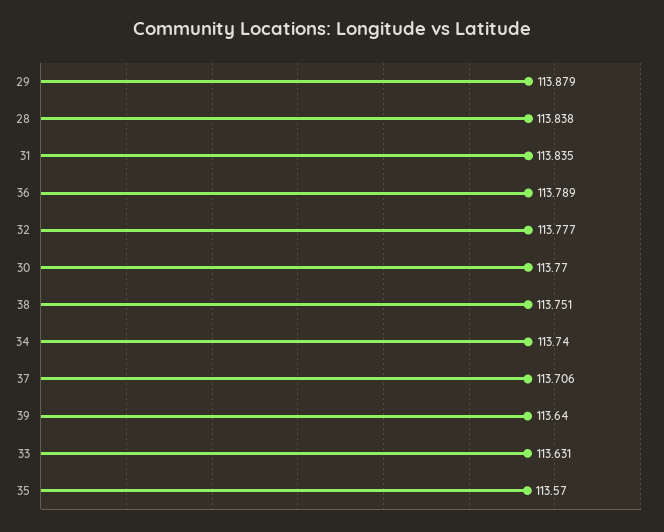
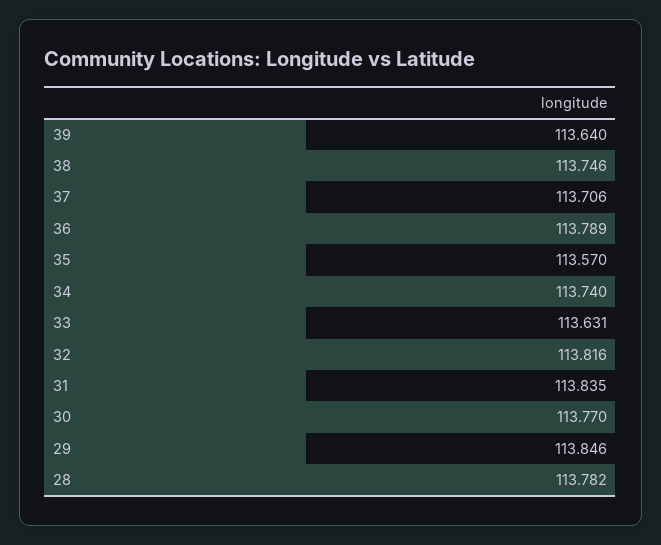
29: 113.879 -> 113.846
28: 113.838 -> 113.782
32: 113.777 -> 113.816
38: 113.751 -> 113.746

